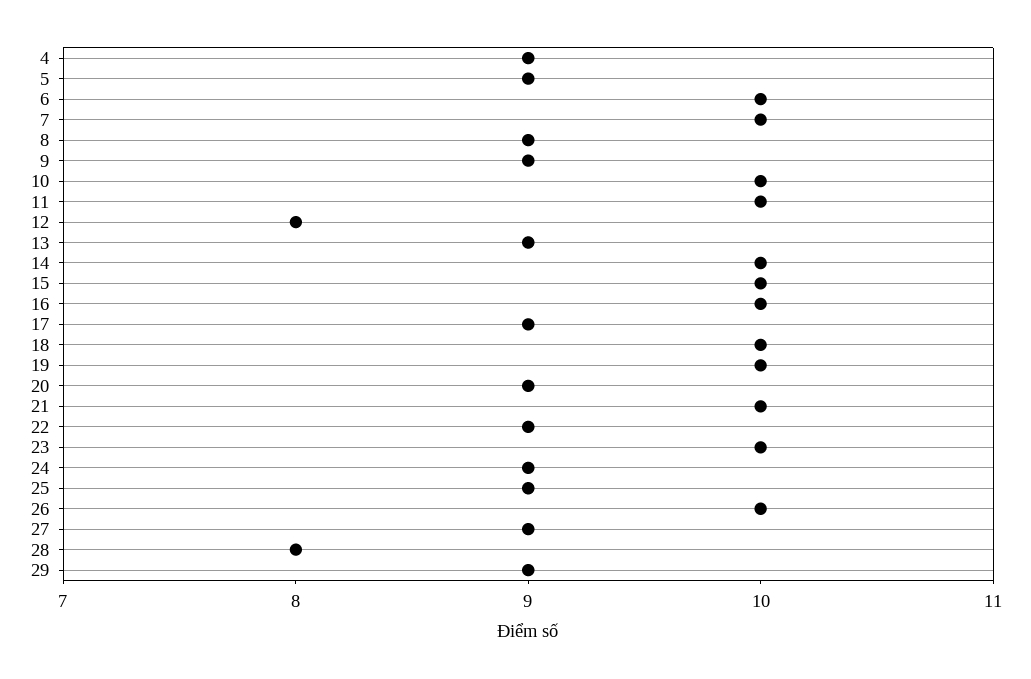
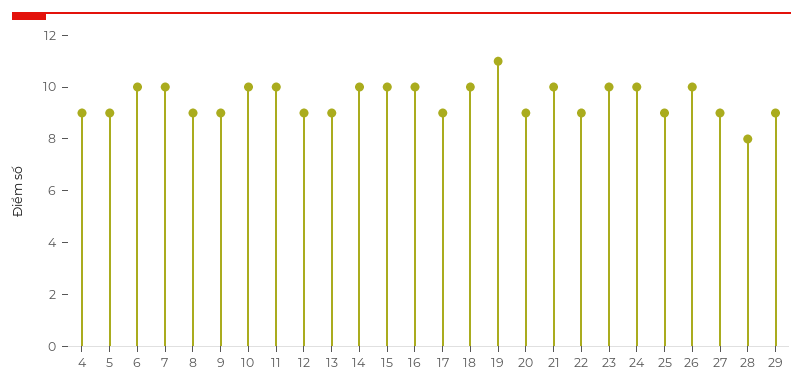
12: 8 -> 9
19: 10 -> 11
24: 9 -> 10

